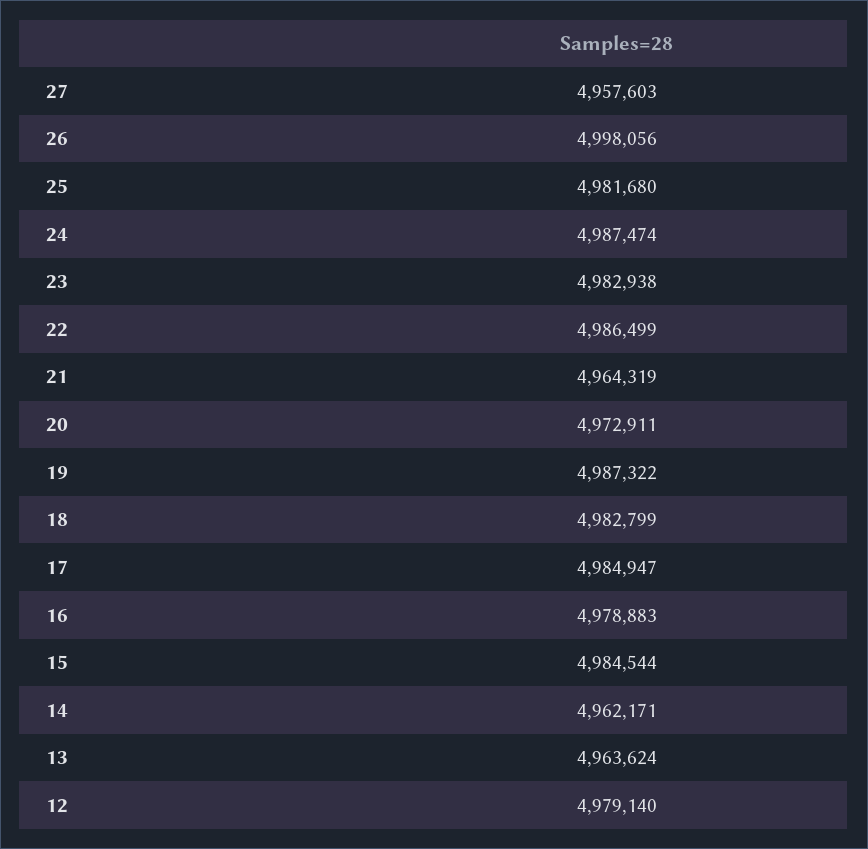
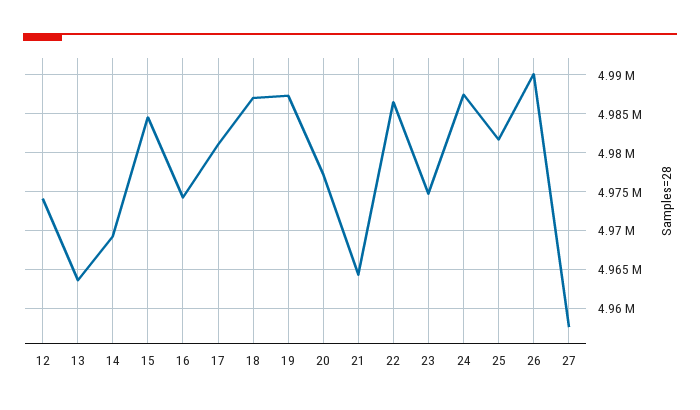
26: 4998056 -> 4990000
23: 4982938 -> 4975000
20: 4972911 -> 4977000
18: 4982799 -> 4987000
17: 4984947 -> 4981000
16: 4978883 -> 4974000
14: 4962171 -> 4969000
12: 4979140 -> 4974000

